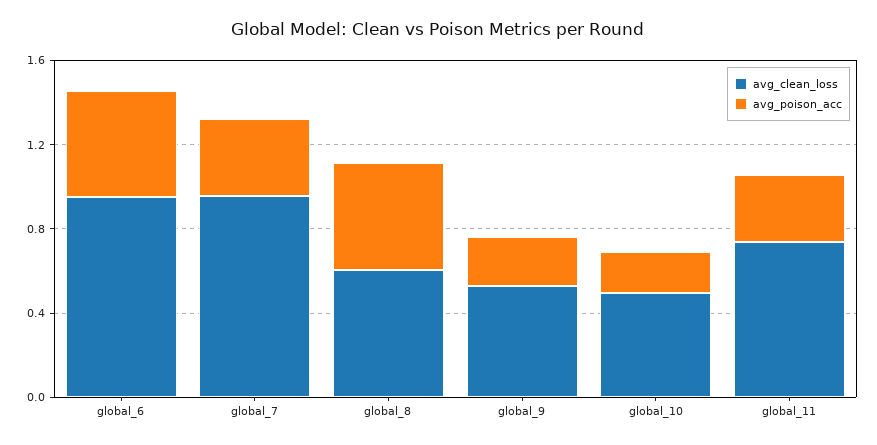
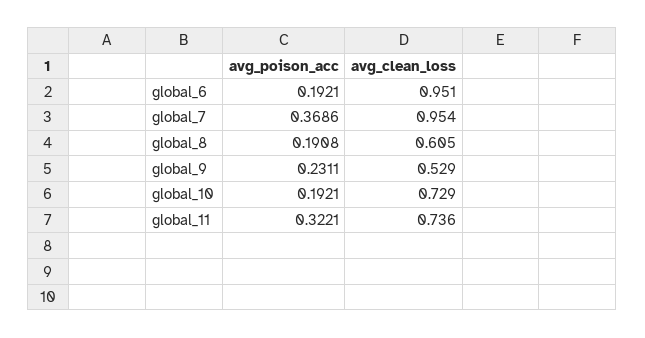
avg_poison_acc, global_6: 0.5 -> 0.1921
avg_poison_acc, global_8: 0.5 -> 0.1908
avg_clean_loss, global_10: 0.5 -> 0.729

